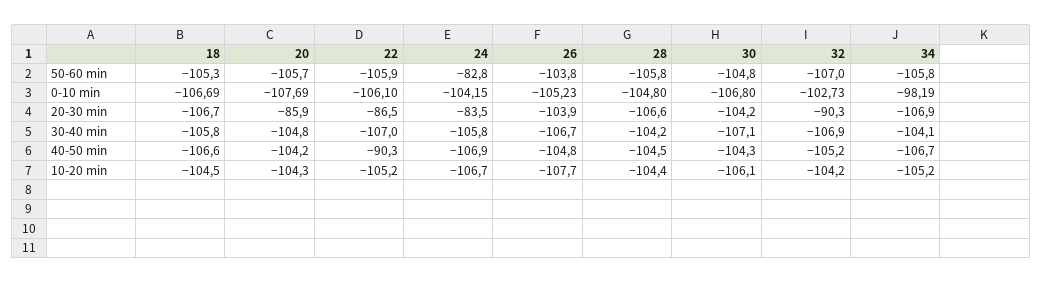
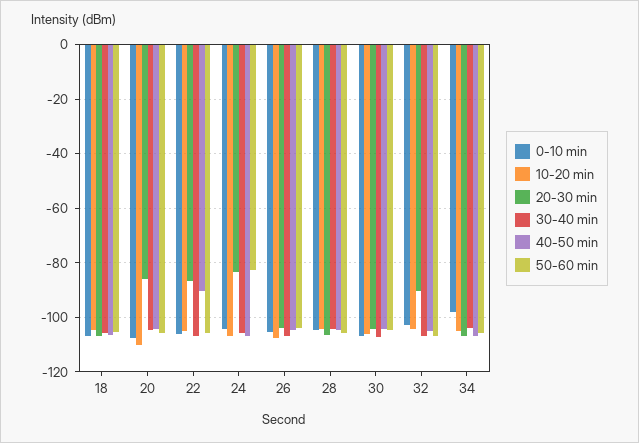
10-20 min, 20: -104.3 -> -110

